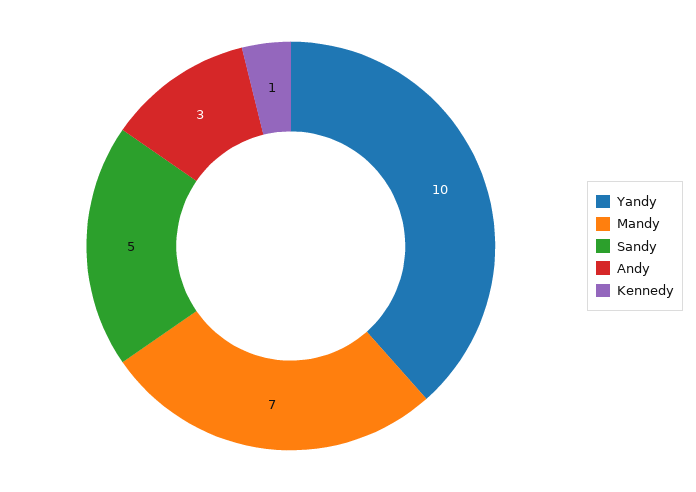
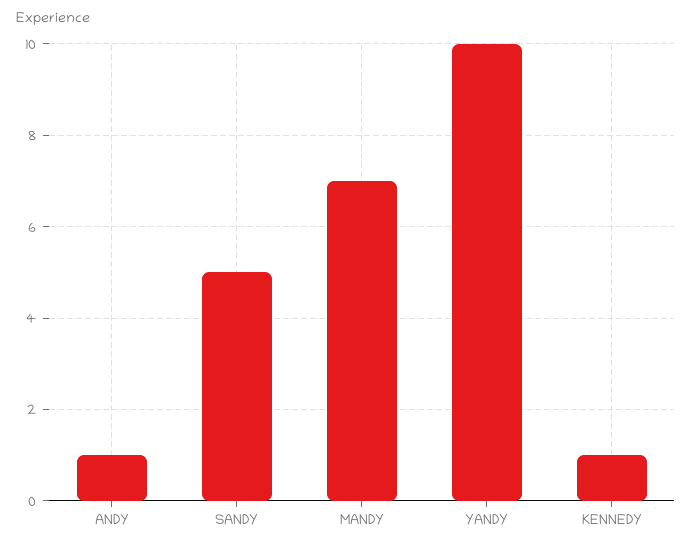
Andy: 3 -> 1

